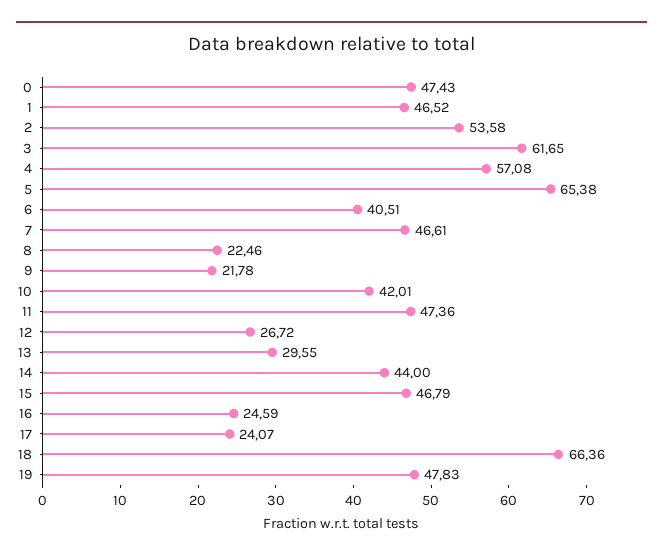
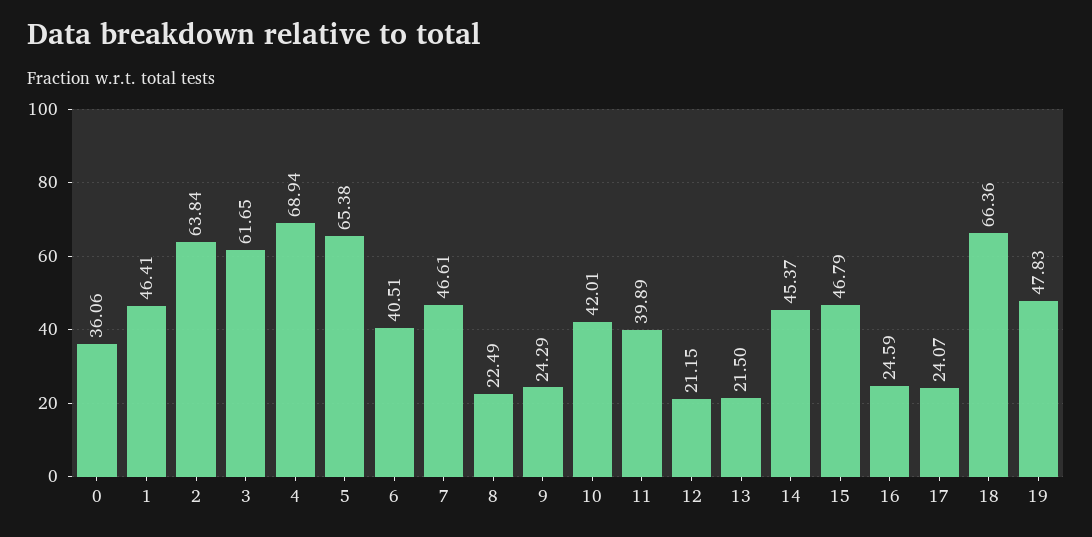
0: 47.43 -> 36.06
1: 46.52 -> 46.41
2: 53.58 -> 63.84
4: 57.08 -> 68.94
8: 22.46 -> 22.49
9: 21.78 -> 24.29
11: 47.36 -> 39.89
12: 26.72 -> 21.15
13: 29.55 -> 21.5
14: 44 -> 45.37

